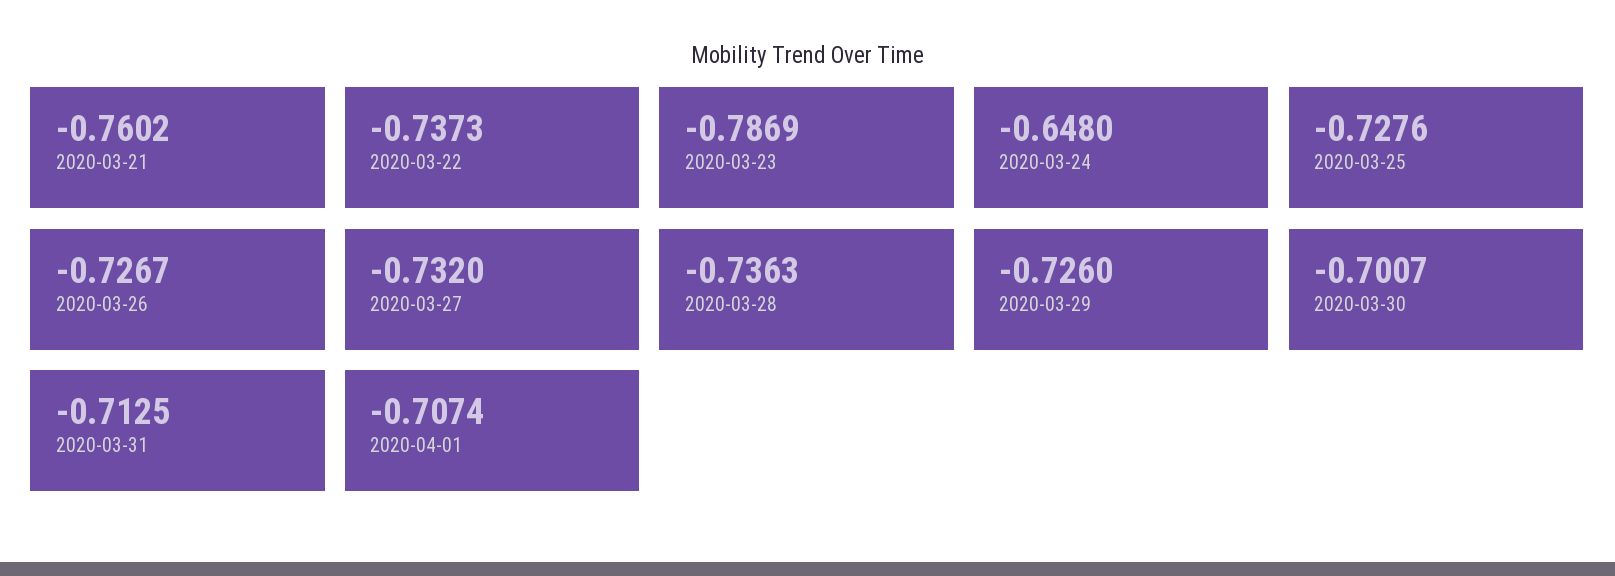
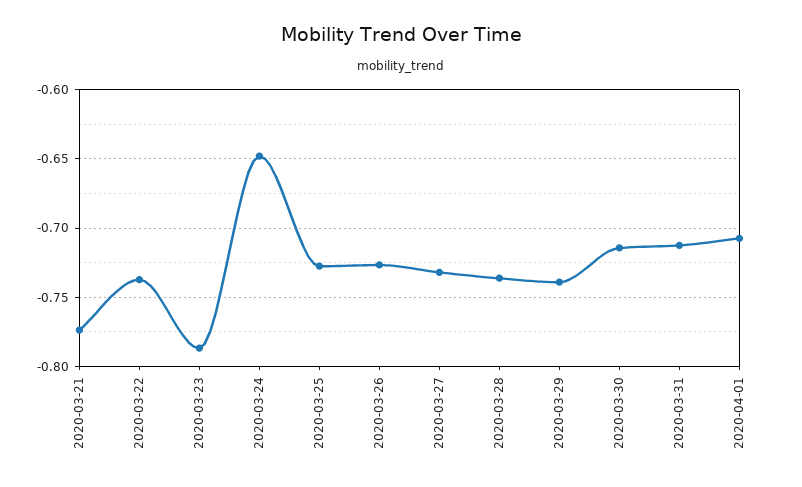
2020-03-21: -0.7602 -> -0.775
2020-03-29: -0.726 -> -0.74
2020-03-30: -0.7007 -> -0.715

